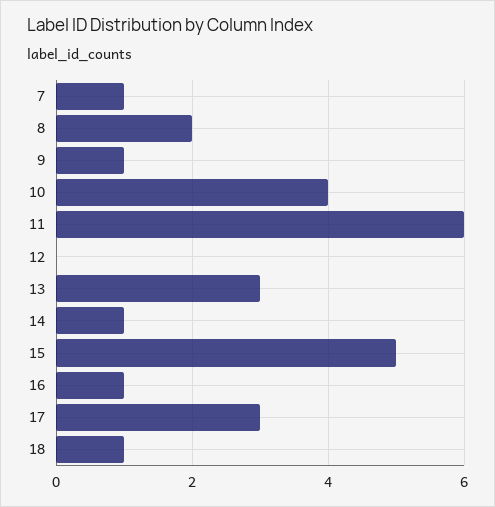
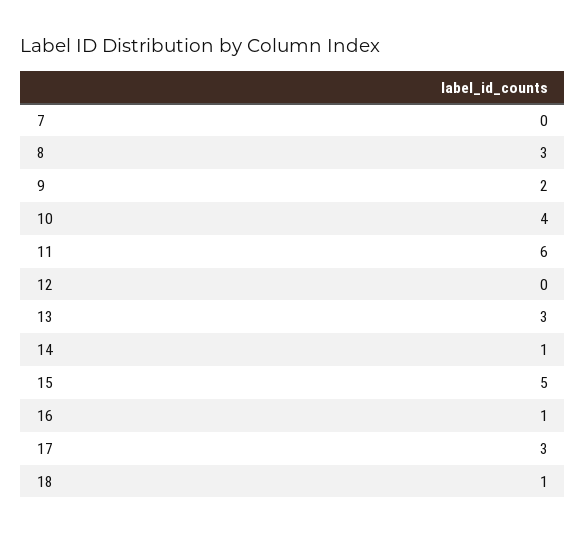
7: 1 -> 0
8: 2 -> 3
9: 1 -> 2

